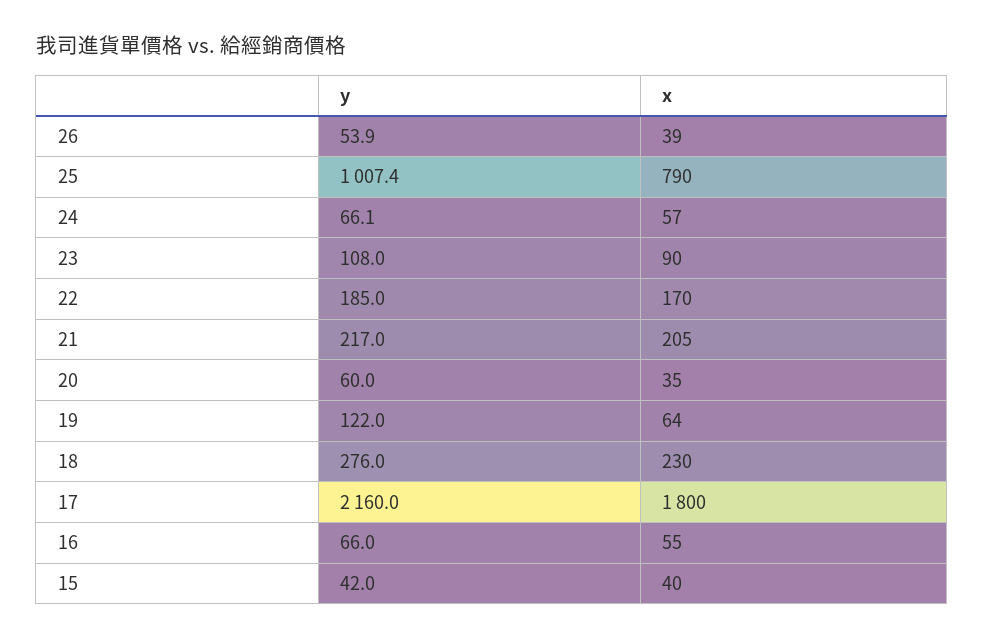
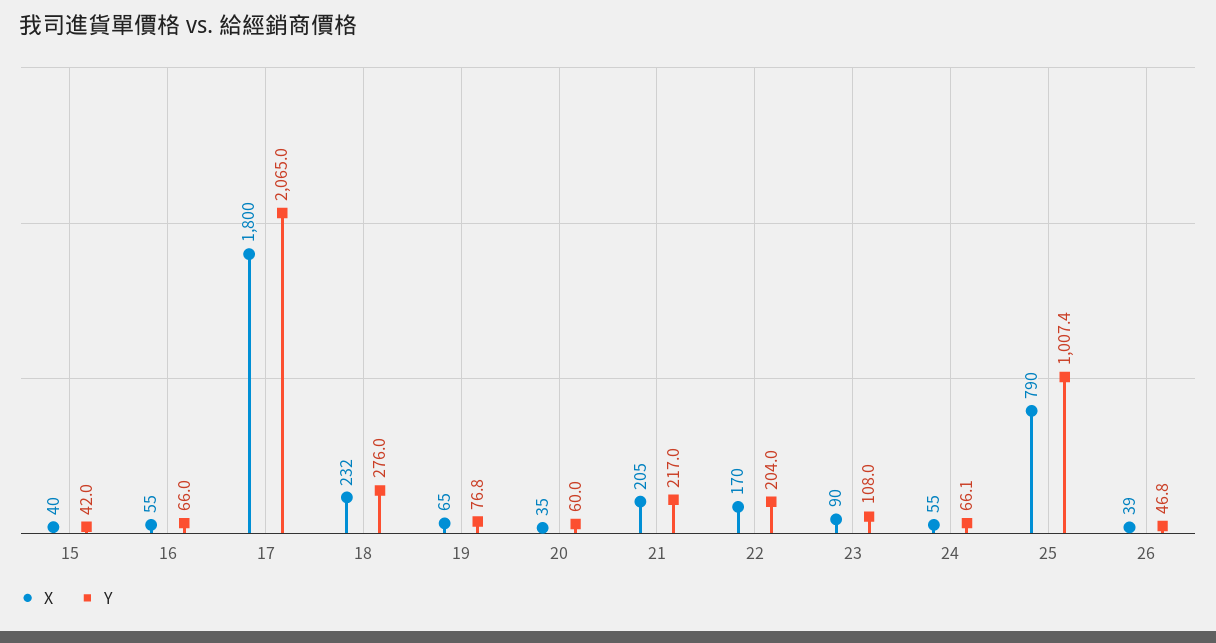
y, 26: 53.9 -> 46.8
x, 24: 57 -> 55
y, 22: 185 -> 204
y, 19: 122 -> 76.8
x, 19: 64 -> 65
x, 18: 230 -> 232
y, 17: 2160 -> 2065

